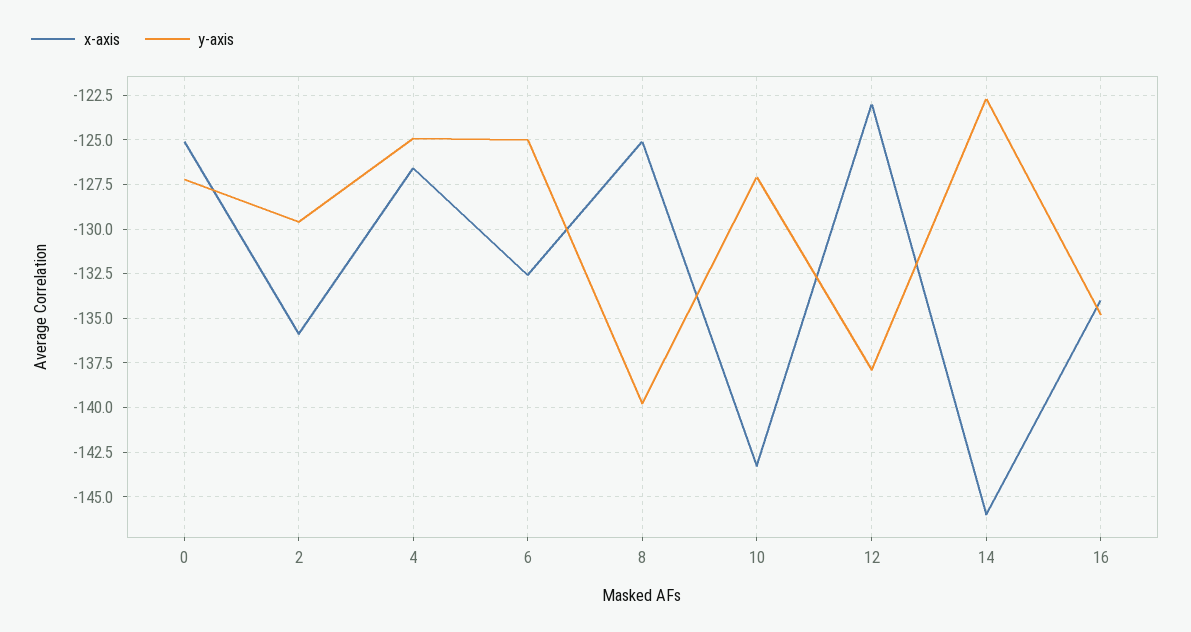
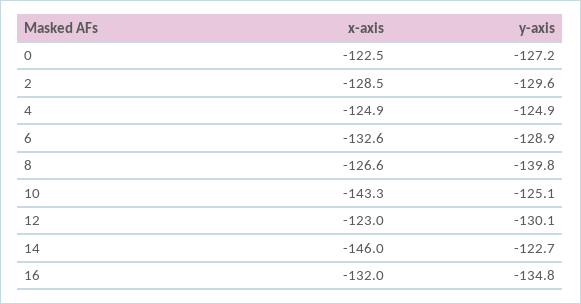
x-axis, 0: -125 -> -122.5
x-axis, 2: -136 -> -128.5
x-axis, 4: -126.5 -> -124.9
y-axis, 6: -125 -> -128.9
x-axis, 8: -125 -> -126.6
y-axis, 10: -127 -> -125.1
y-axis, 12: -138 -> -130.1
x-axis, 16: -134 -> -132

